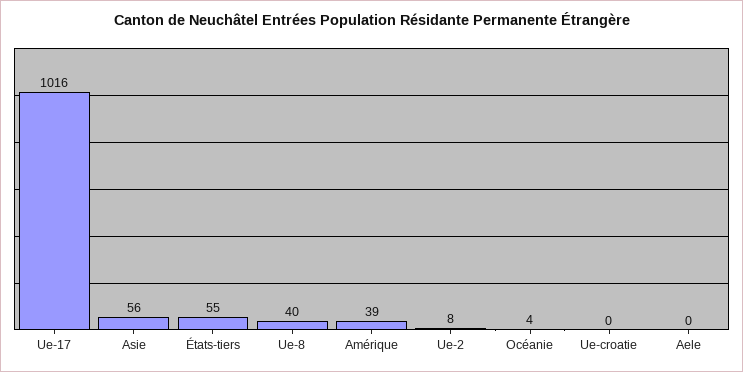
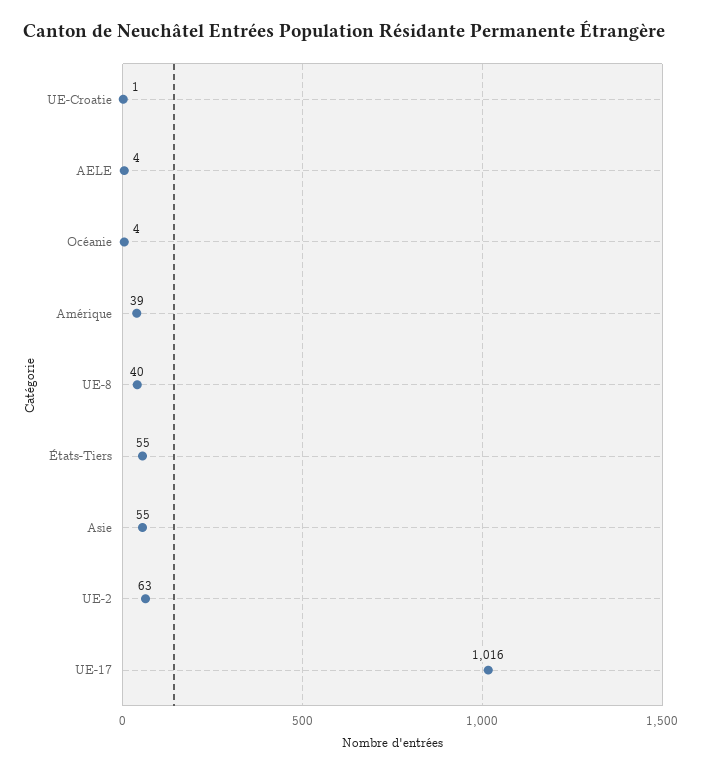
Asie: 56 -> 55
Ue-2: 8 -> 63
Ue-croatie: 0 -> 1
Aele: 0 -> 4

